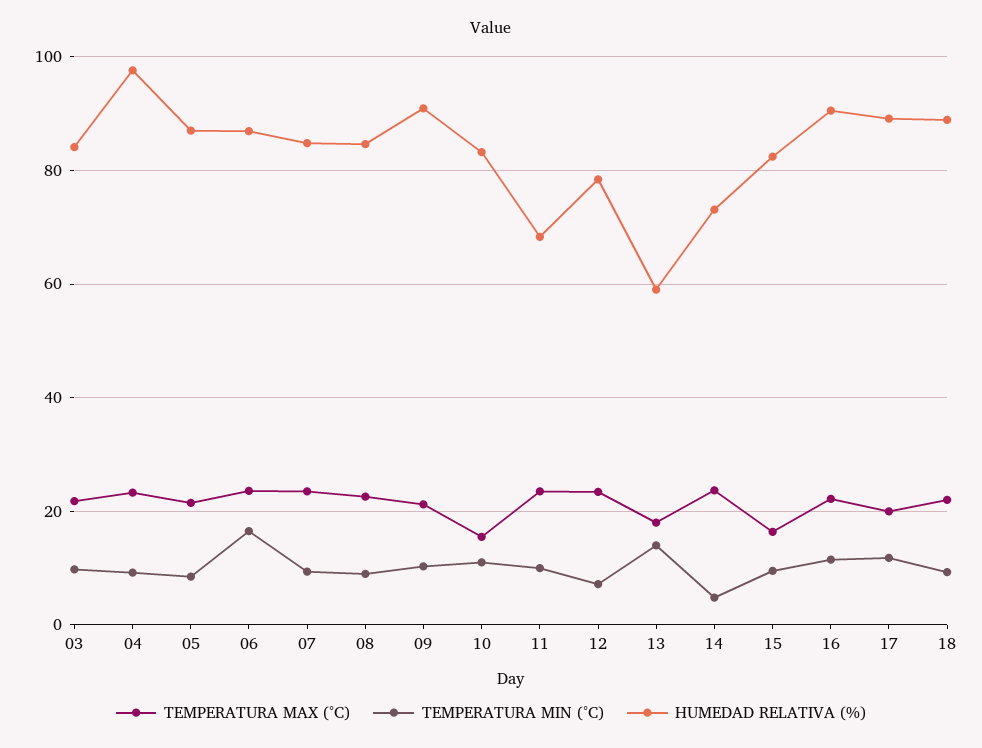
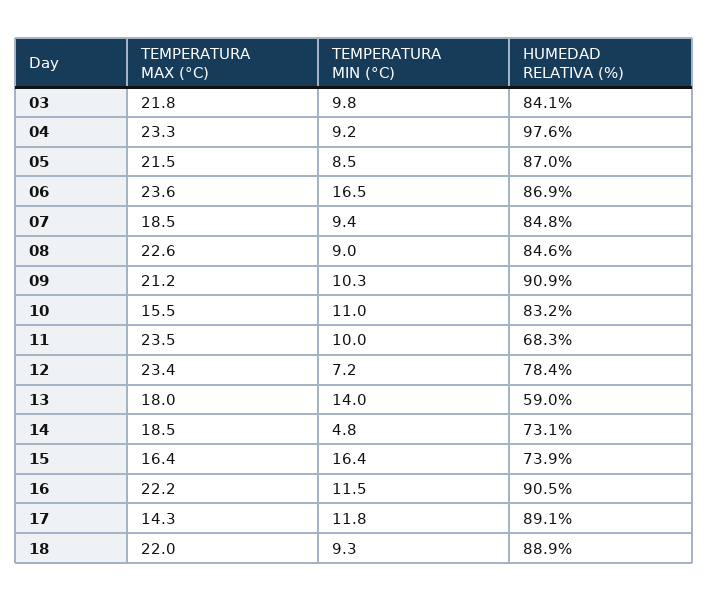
TEMPERATURA MAX (°C), 07: 24 -> 18.5
TEMPERATURA MAX (°C), 14: 24 -> 18.5
TEMPERATURA MIN (°C), 15: 10 -> 16.4
HUMEDAD RELATIVA (%), 15: 82 -> 73.9
TEMPERATURA MAX (°C), 17: 20 -> 14.3

